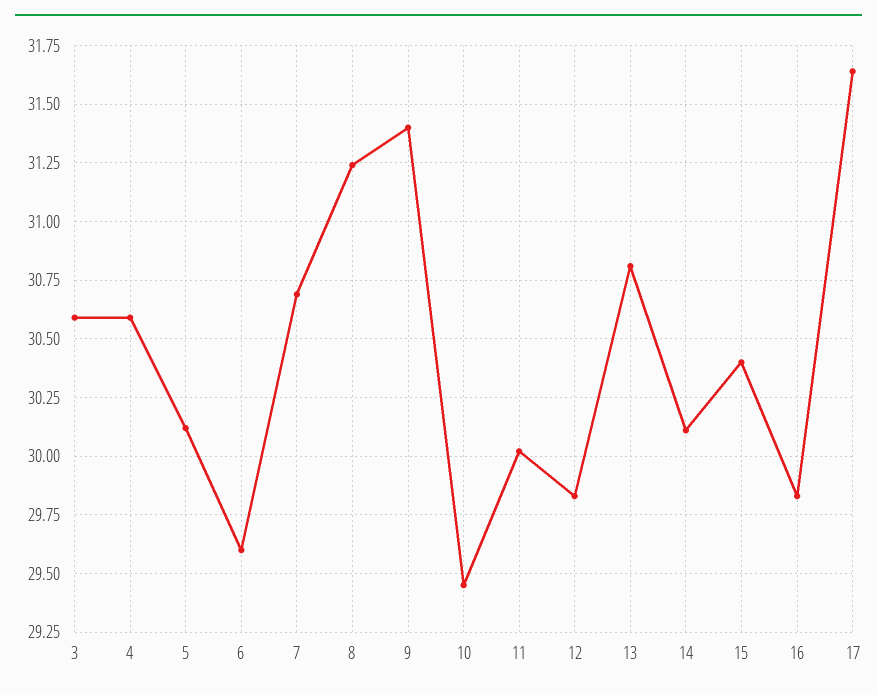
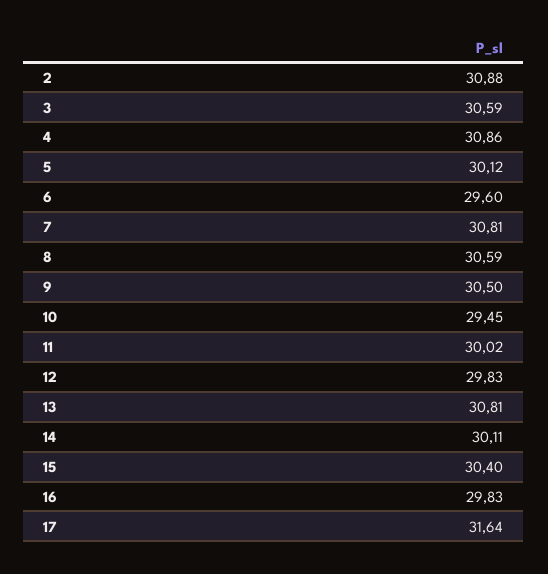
4: 30.6 -> 30.86
7: 30.7 -> 30.81
8: 31.25 -> 30.59
9: 31.4 -> 30.5
2: none -> 30.88

